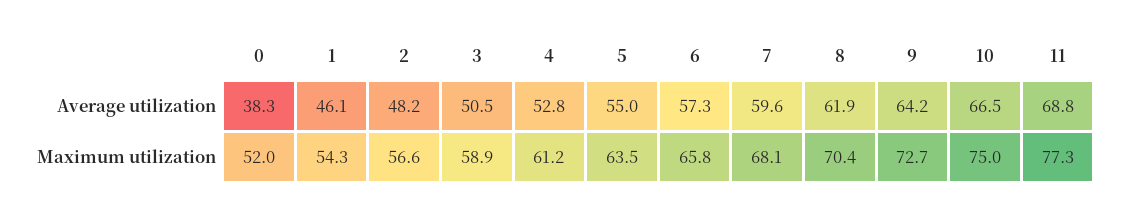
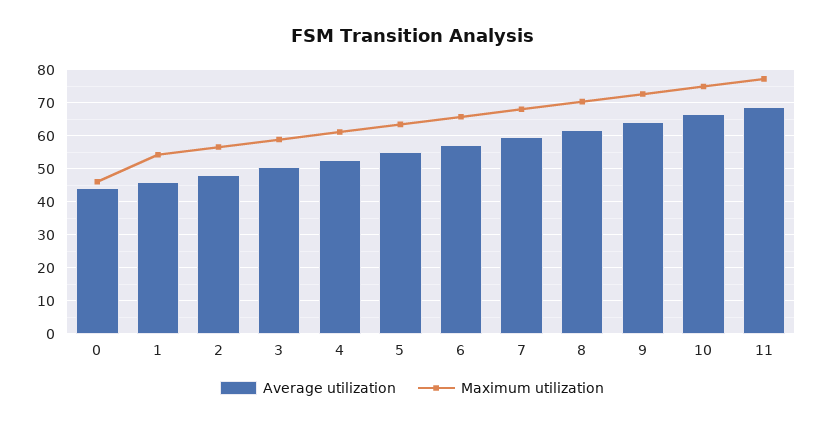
Average utilization, 0: 38.3 -> 44
Maximum utilization, 0: 52 -> 46

